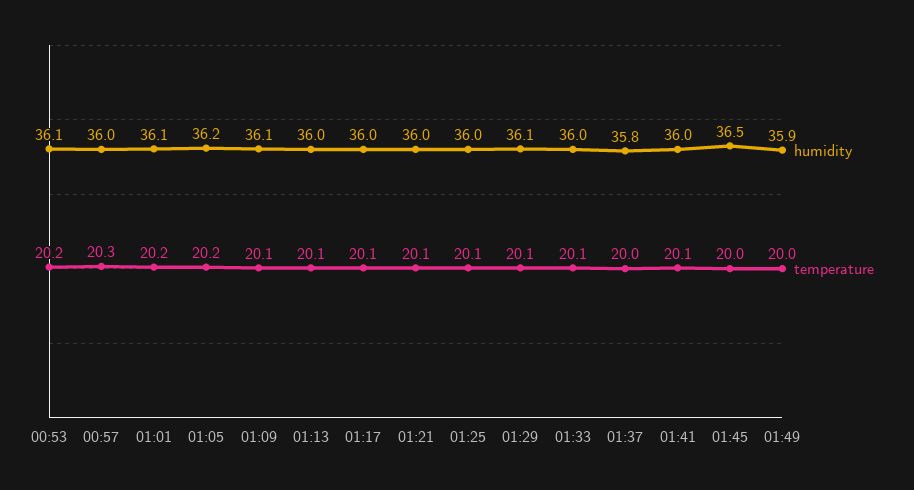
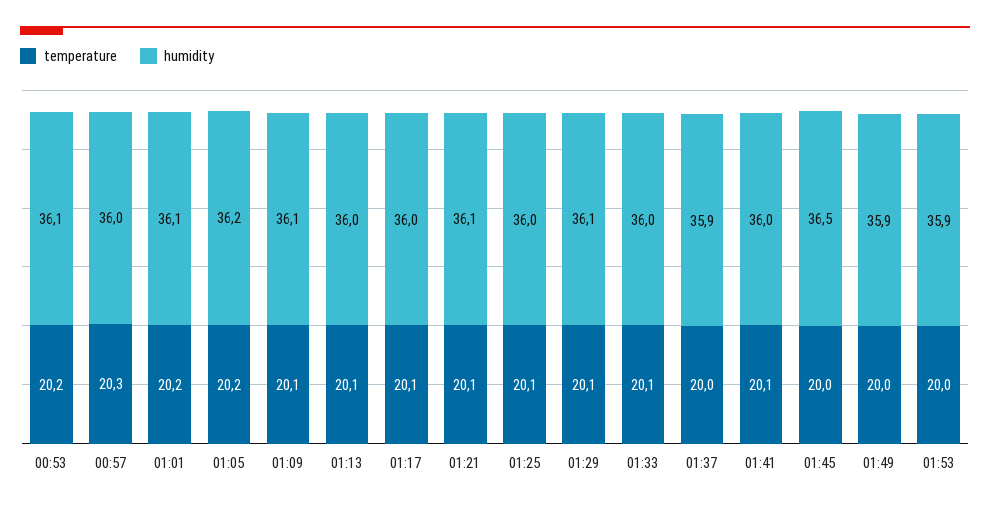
humidity, 01:21: 36 -> 36.1
humidity, 01:37: 35.8 -> 35.9
temperature, 01:53: none -> 20
humidity, 01:53: none -> 35.9

